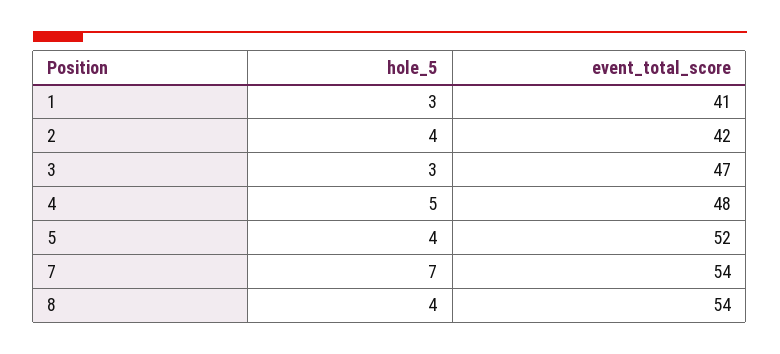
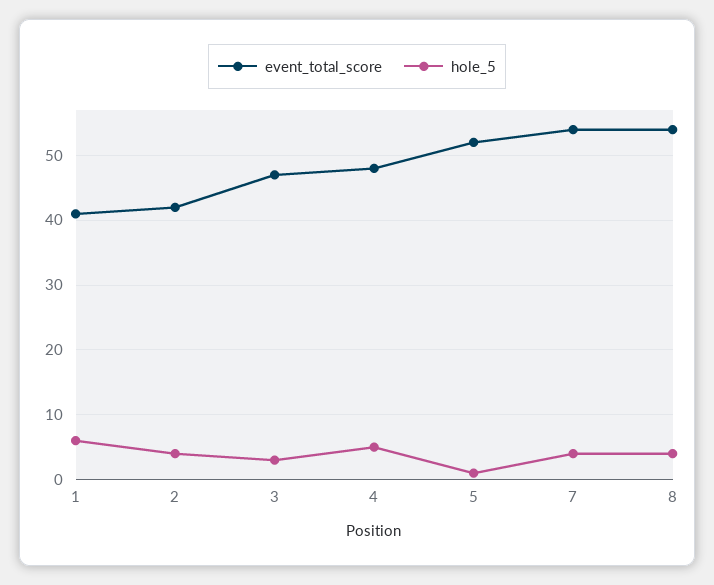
hole_5, 1: 3 -> 6
hole_5, 5: 4 -> 1
hole_5, 7: 7 -> 4

